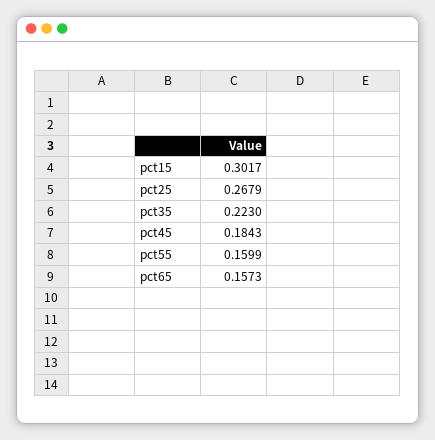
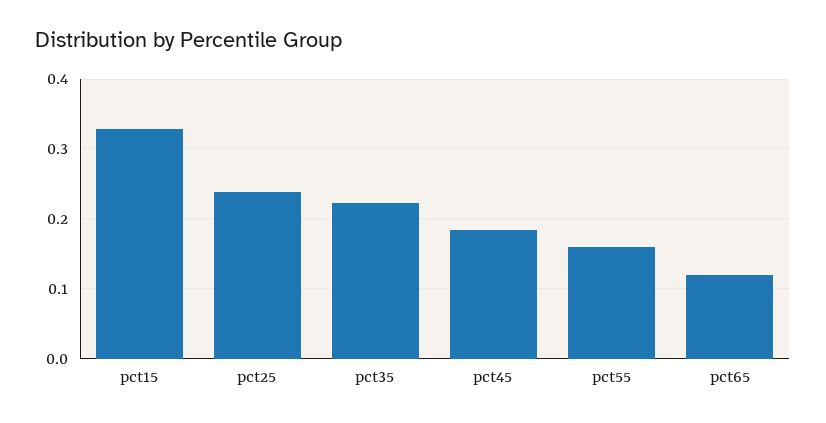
pct15: 0.3017 -> 0.33
pct25: 0.2679 -> 0.24
pct65: 0.1573 -> 0.12

